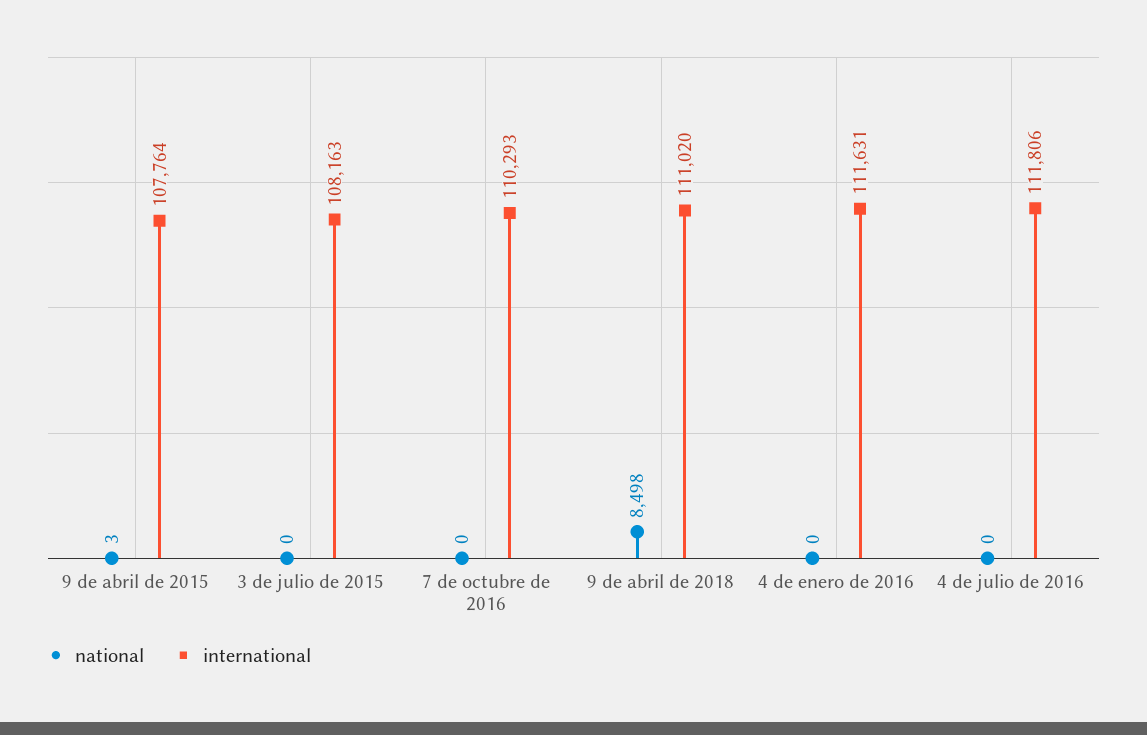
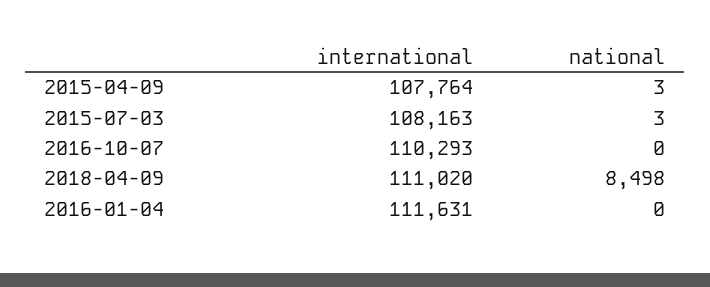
national, 3 de julio de 2015: 0 -> 3
national, 4 de julio de 2016: 0 -> none
international, 4 de julio de 2016: 111806 -> none

